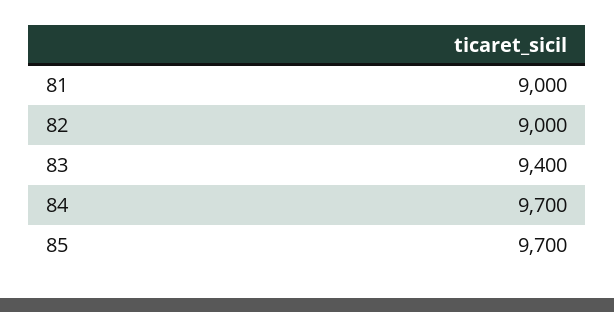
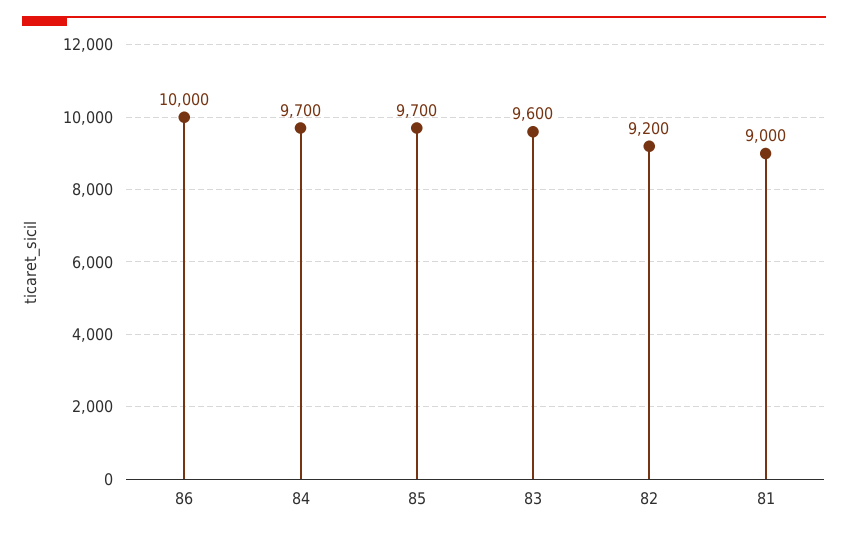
82: 9000 -> 9200
83: 9400 -> 9600
86: none -> 10000

